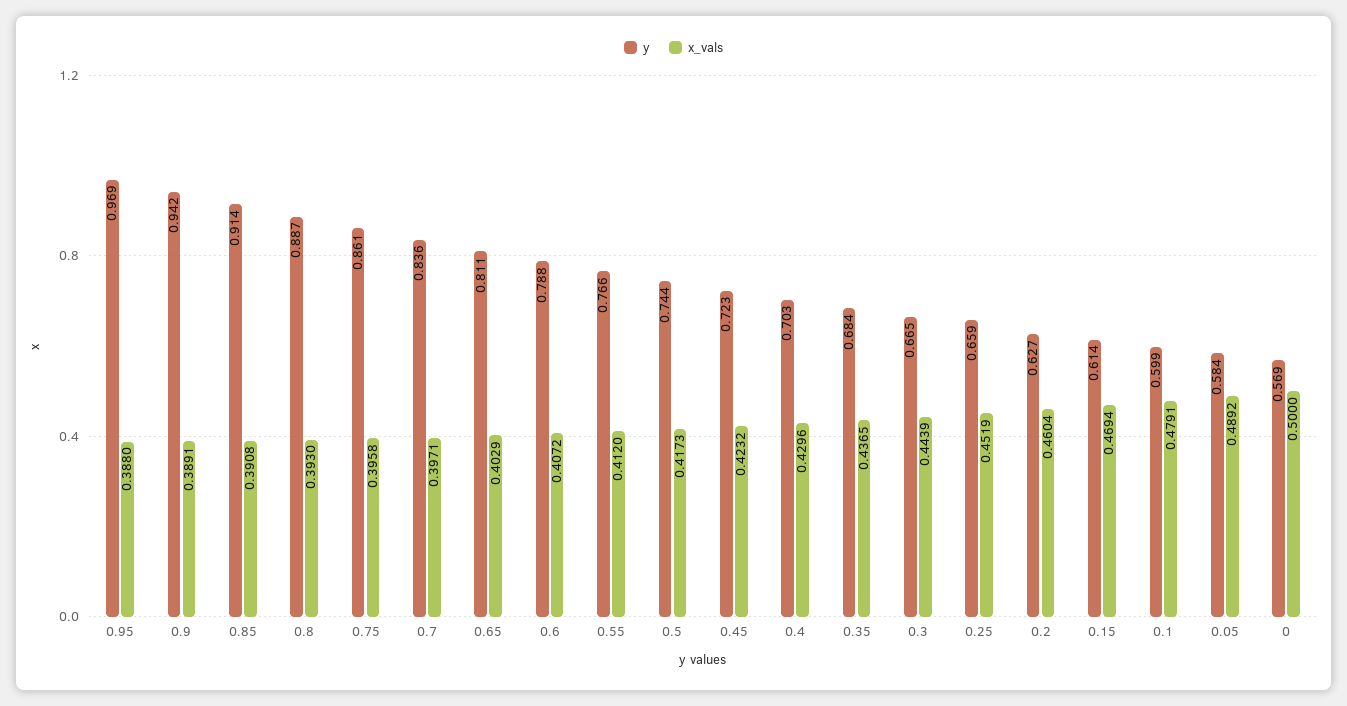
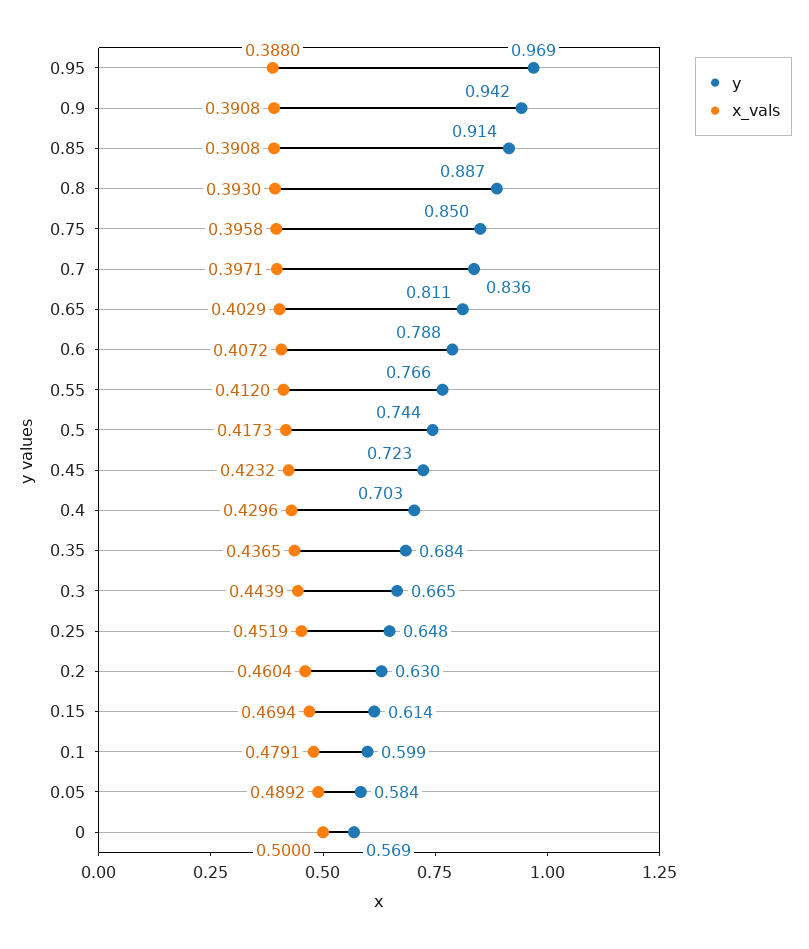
x_vals, 0.9: 0.3891 -> 0.3908
y, 0.75: 0.861 -> 0.85
y, 0.25: 0.659 -> 0.648
y, 0.2: 0.627 -> 0.63

